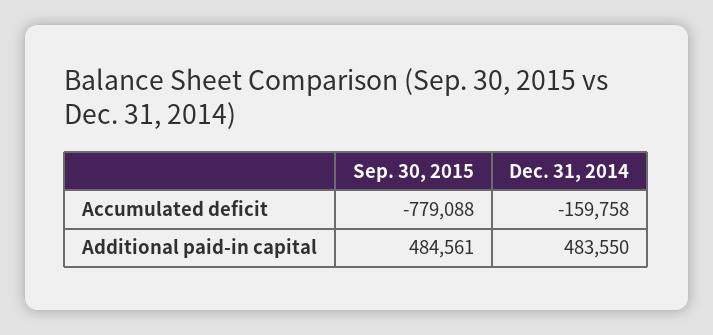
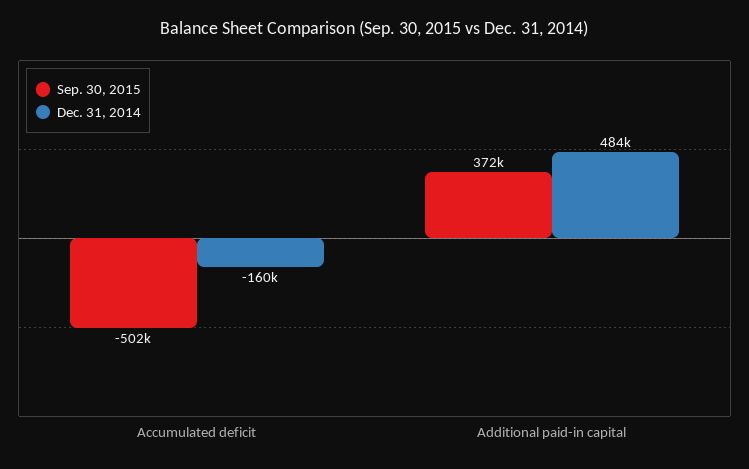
Sep. 30, 2015, Accumulated deficit: -779088 -> -502000
Sep. 30, 2015, Additional paid-in capital: 484561 -> 372000

